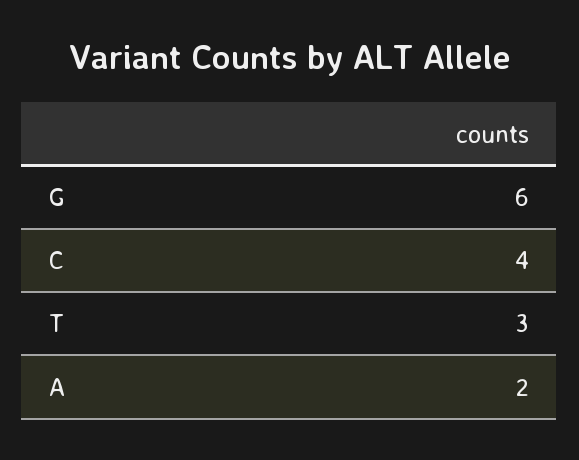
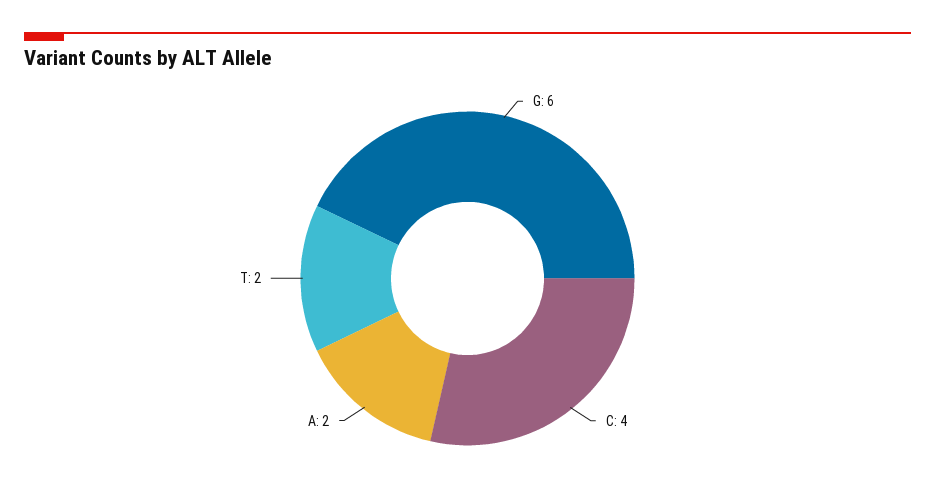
T: 3 -> 2

